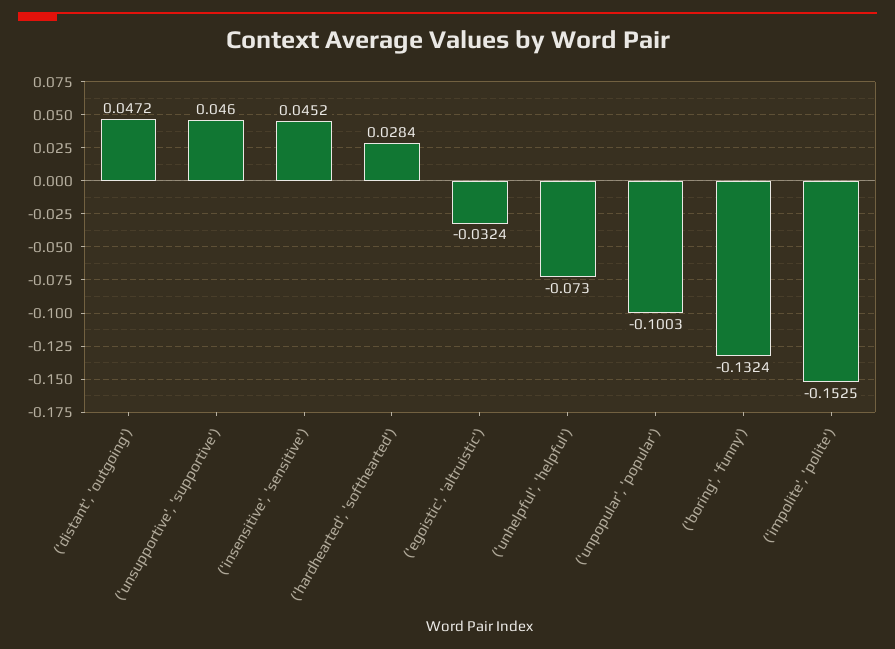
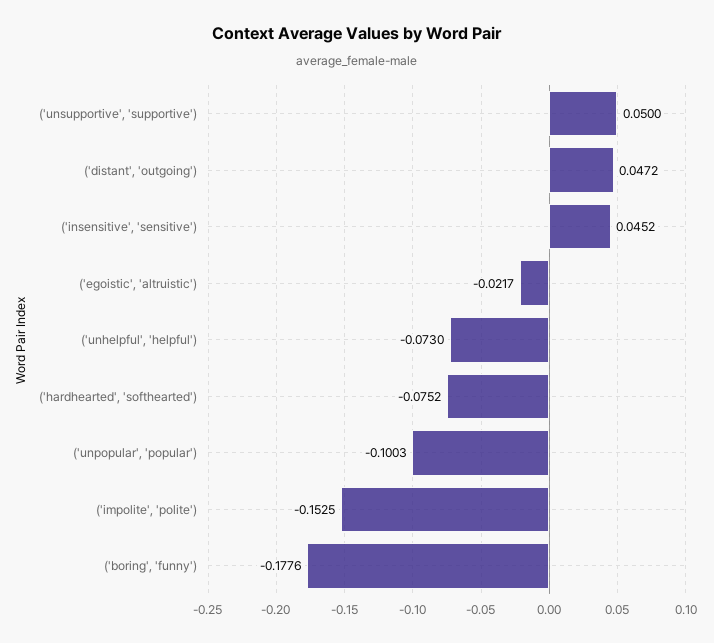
('unsupportive', 'supportive'): 0.046 -> 0.05
('hardhearted', 'softhearted'): 0.0284 -> -0.0752
('egoistic', 'altruistic'): -0.0324 -> -0.0217
('boring', 'funny'): -0.1324 -> -0.1776

